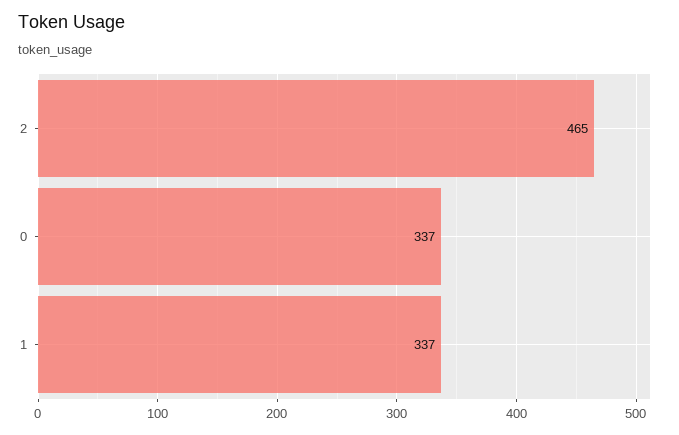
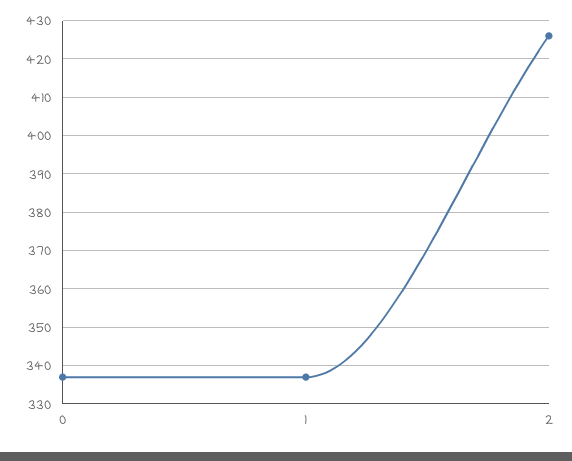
2: 465 -> 425

